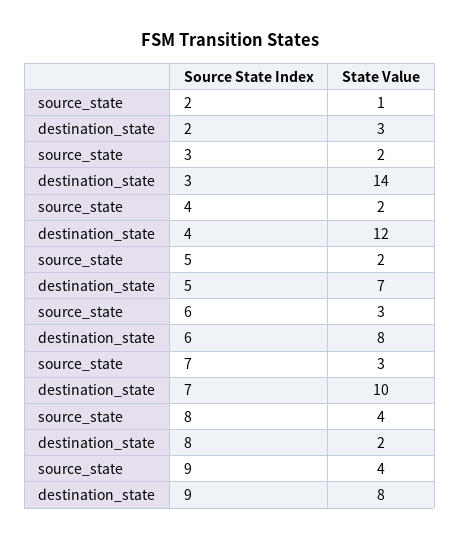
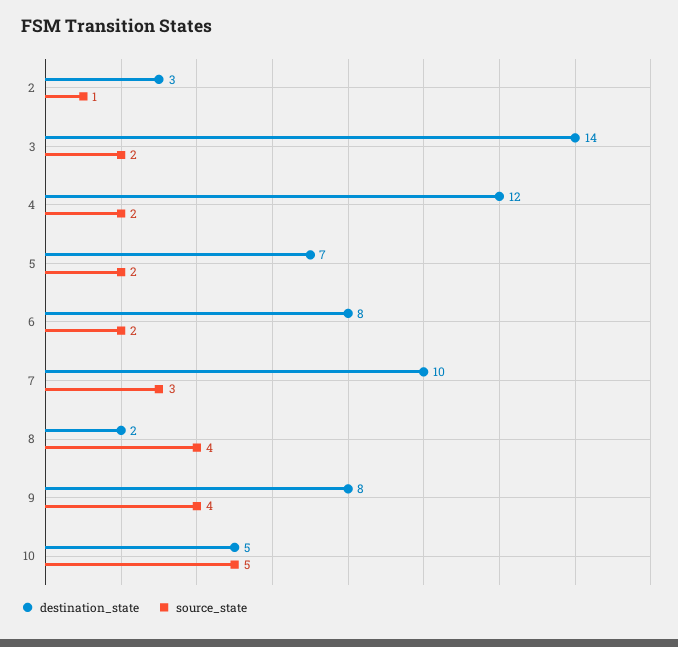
source_state, 6: 3 -> 2
destination_state, 10: none -> 5
source_state, 10: none -> 5

